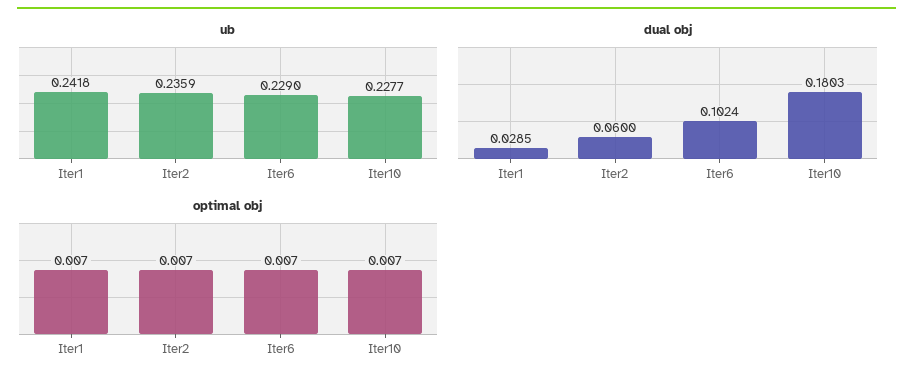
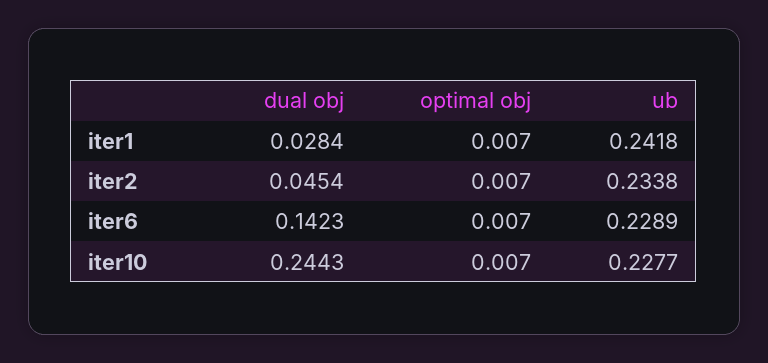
ub, Iter2: 0.2359 -> 0.2338
ub, Iter6: 0.229 -> 0.2289
dual obj, Iter1: 0.0285 -> 0.0284
dual obj, Iter2: 0.06 -> 0.0454
dual obj, Iter6: 0.1024 -> 0.1423
dual obj, Iter10: 0.1803 -> 0.2443

